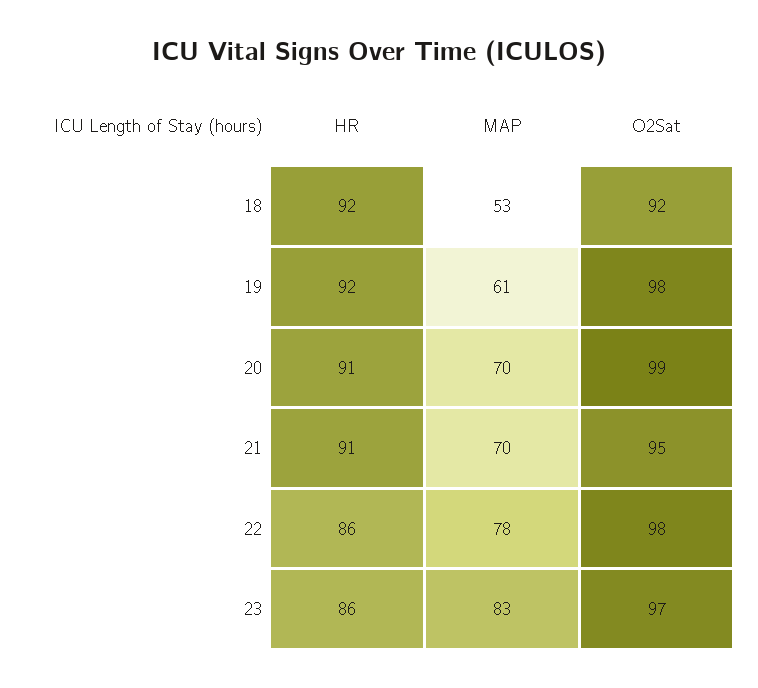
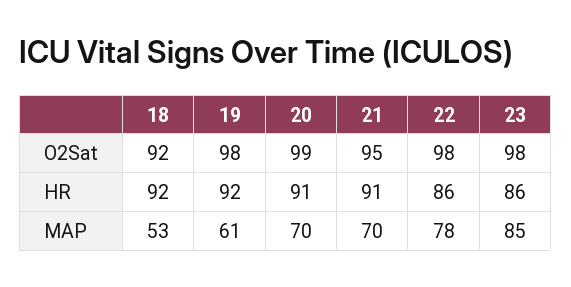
MAP, 23: 83 -> 85
O2Sat, 23: 97 -> 98

